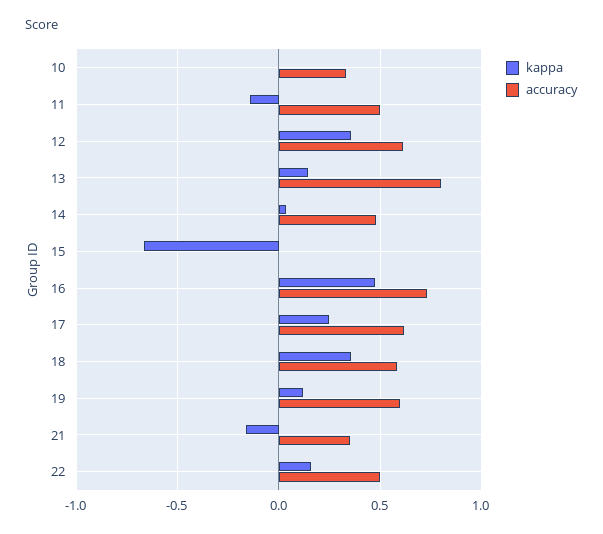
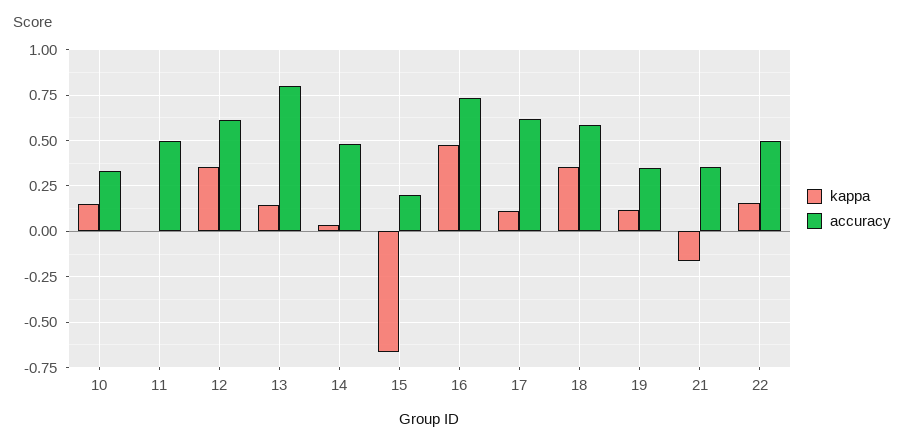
kappa, 10: 0 -> 0.15
kappa, 11: -0.15 -> 0
accuracy, 15: 0 -> 0.2
kappa, 17: 0.25 -> 0.1
accuracy, 19: 0.6 -> 0.35

